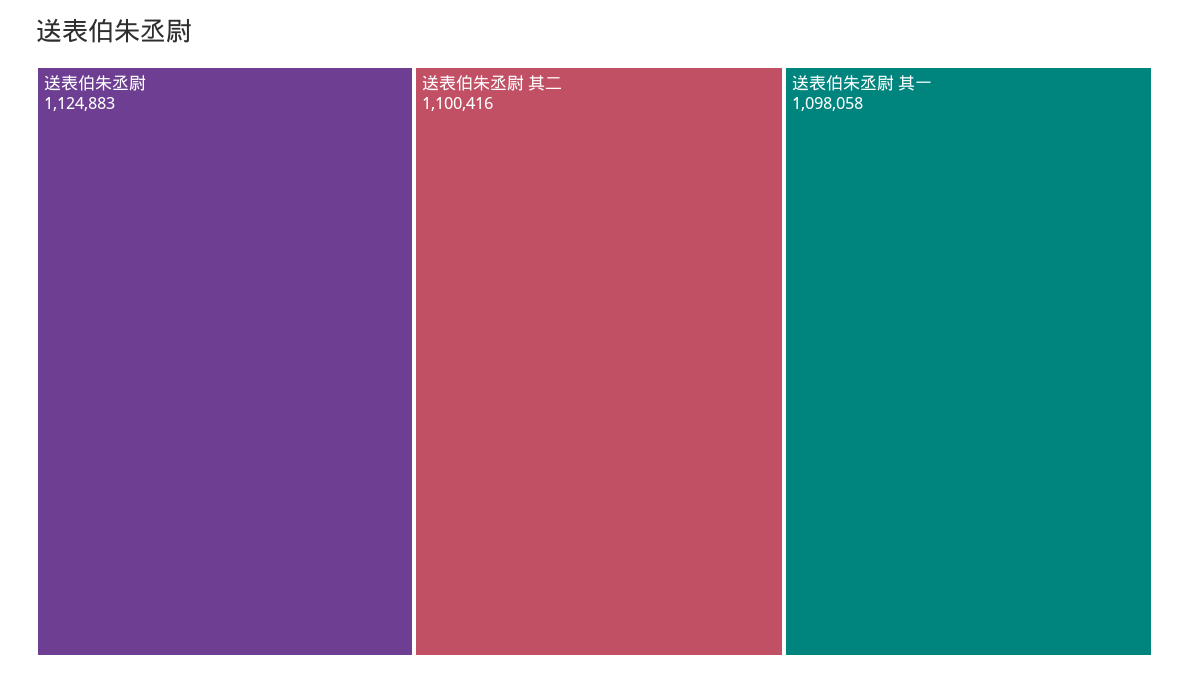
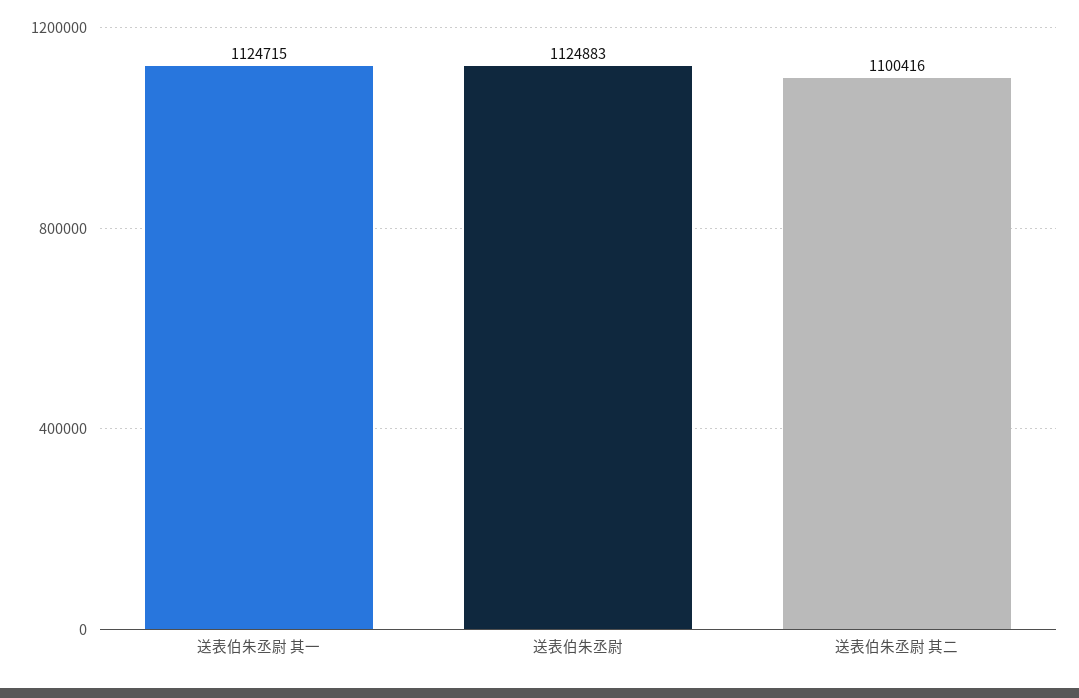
送表伯朱丞尉 其一: 1098058 -> 1124715

